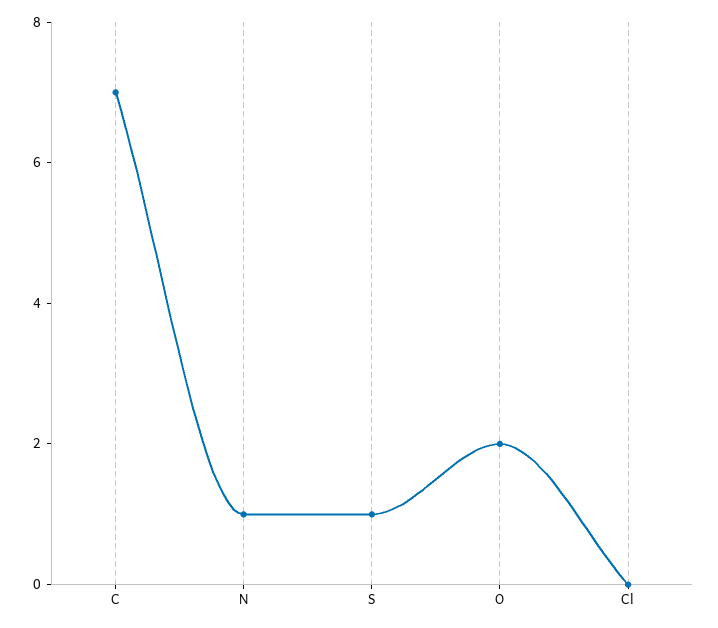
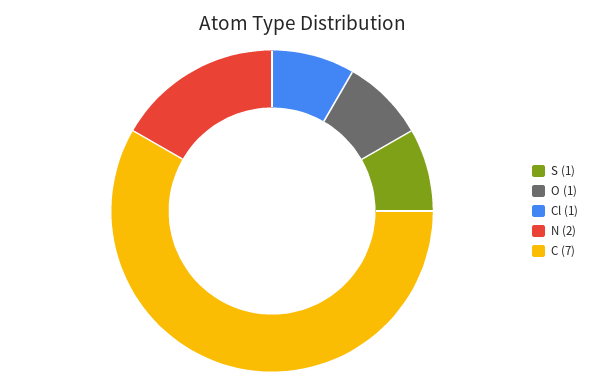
N: 1 -> 2
O: 2 -> 1
Cl: 0 -> 1

